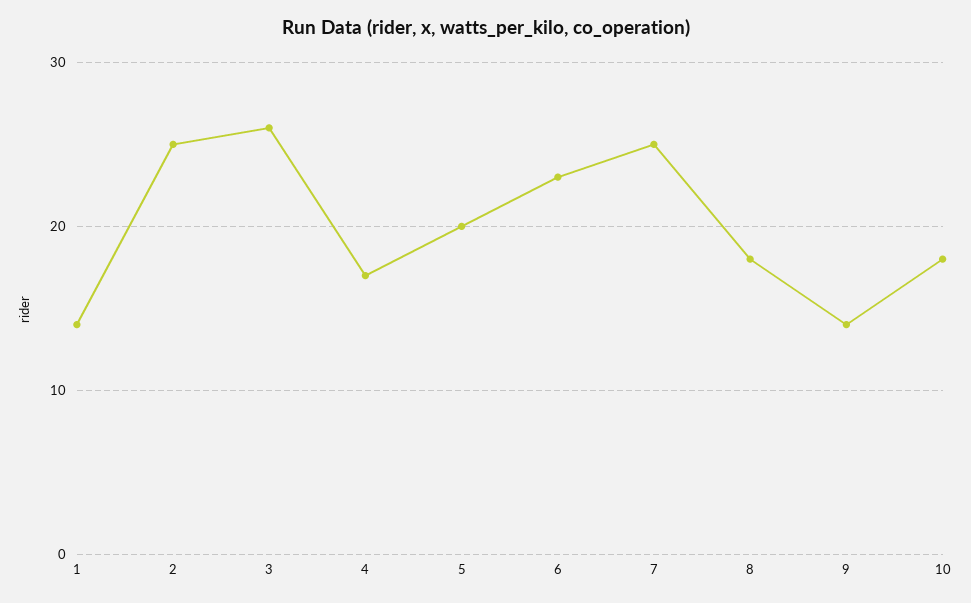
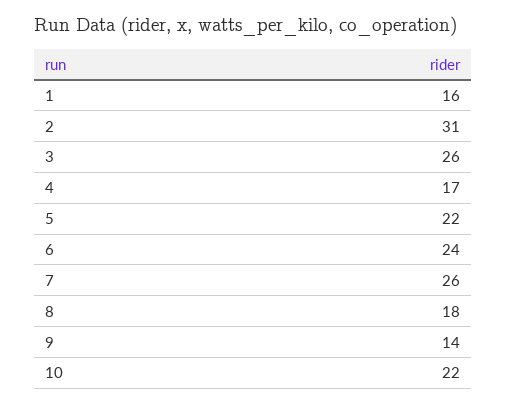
1: 14 -> 16
2: 25 -> 31
5: 20 -> 22
6: 23 -> 24
7: 25 -> 26
10: 18 -> 22

